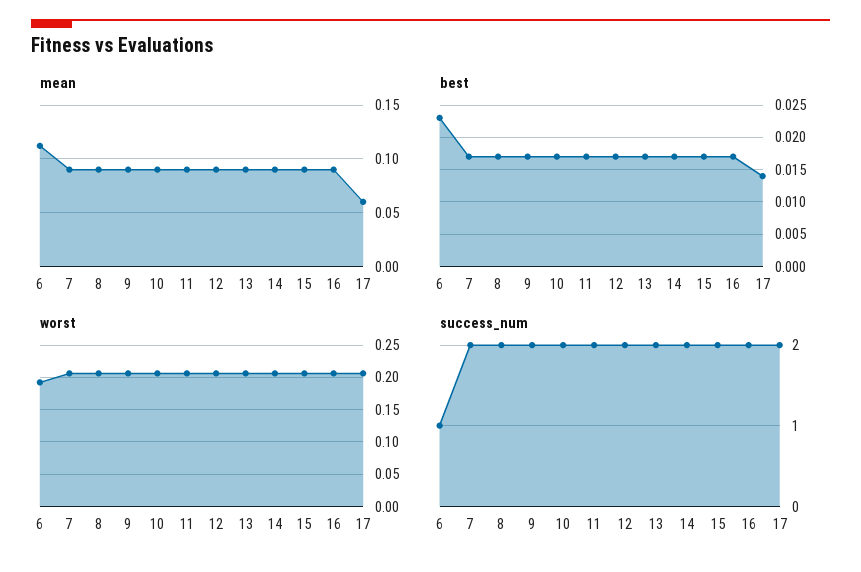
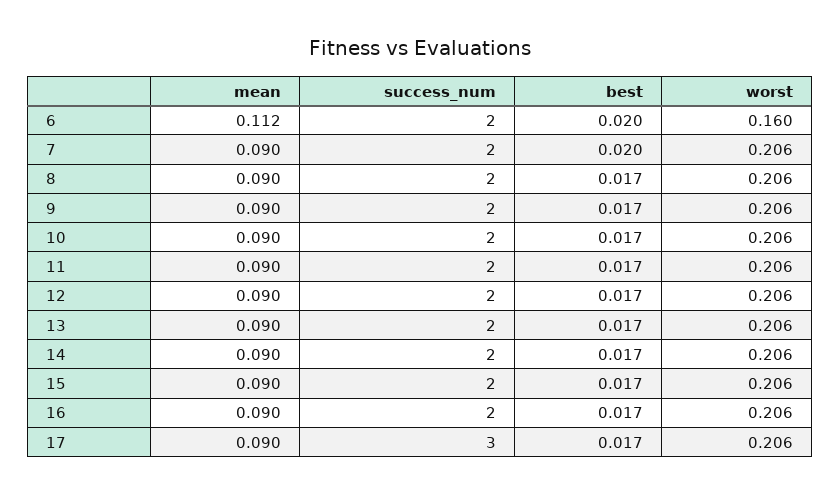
mean, 17: 0.06 -> 0.09
best, 6: 0.023 -> 0.02
best, 7: 0.017 -> 0.02
best, 17: 0.014 -> 0.017
worst, 6: 0.19 -> 0.16
success_num, 6: 1 -> 2
success_num, 17: 2 -> 3

